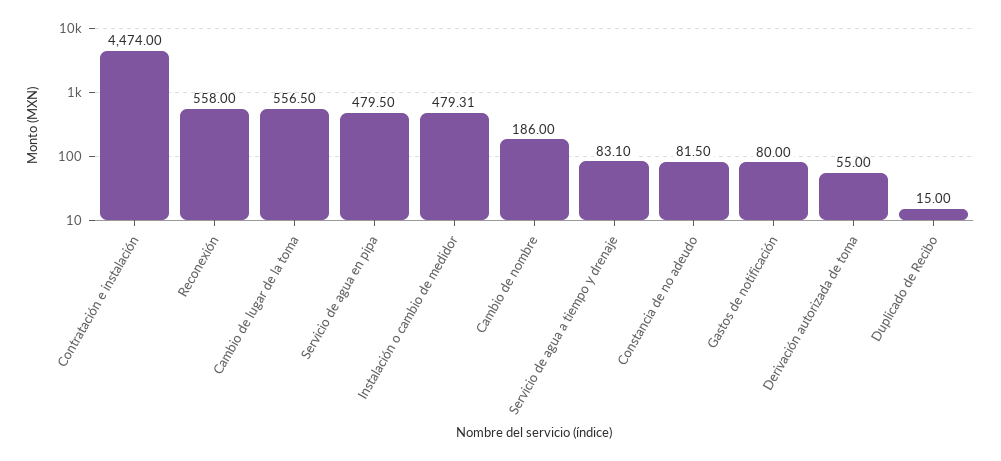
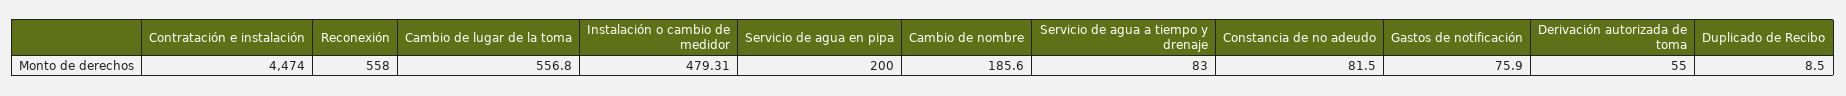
Cambio de lugar de la toma: 556.5 -> 556.8
Servicio de agua en pipa: 479.5 -> 200
Cambio de nombre: 186 -> 185.6
Servicio de agua a tiempo y drenaje: 83.1 -> 83
Gastos de notificación: 80 -> 75.9
Duplicado de Recibo: 15 -> 8.5

